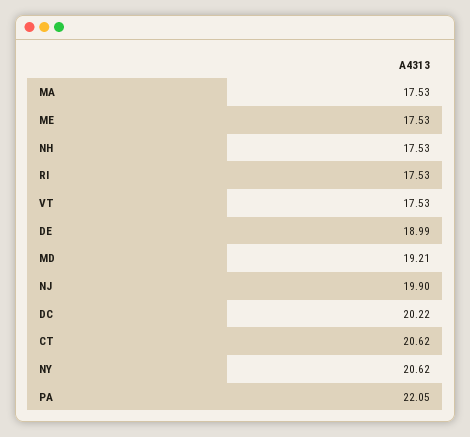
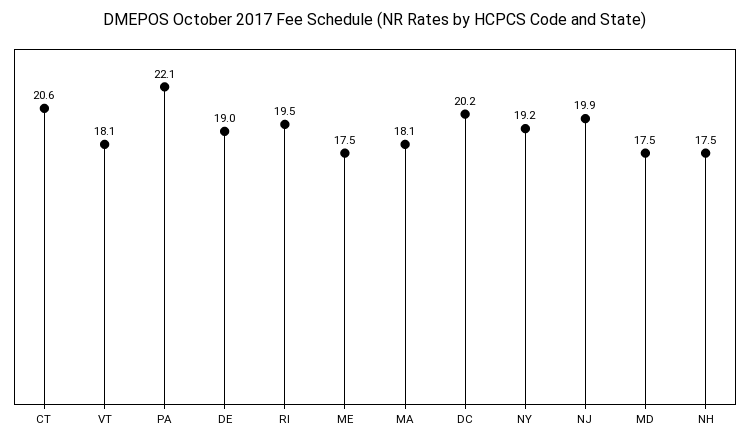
MA: 17.53 -> 18.1
RI: 17.53 -> 19.5
VT: 17.53 -> 18.1
MD: 19.21 -> 17.5
NY: 20.62 -> 19.2

